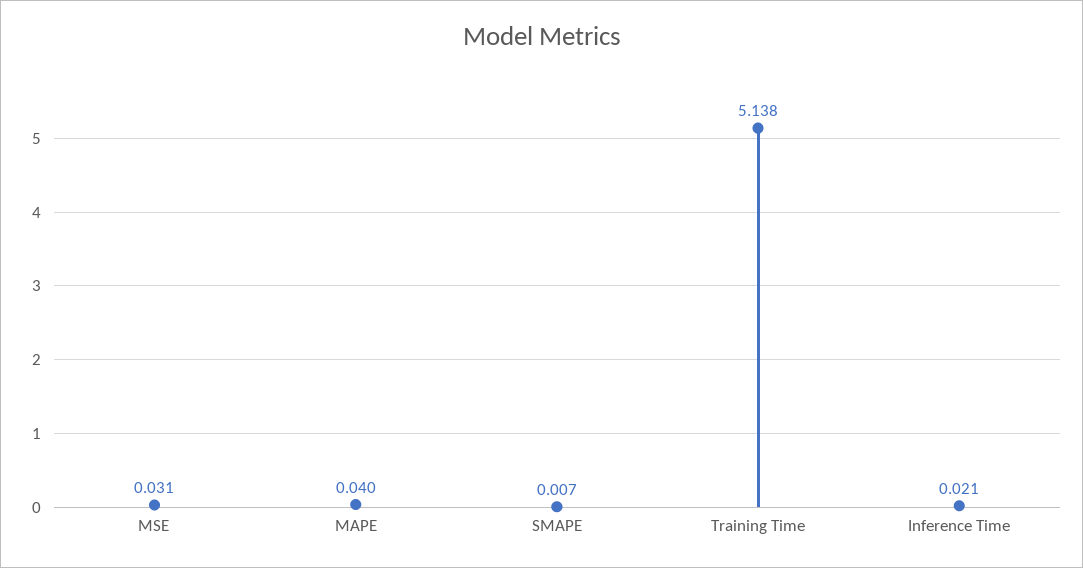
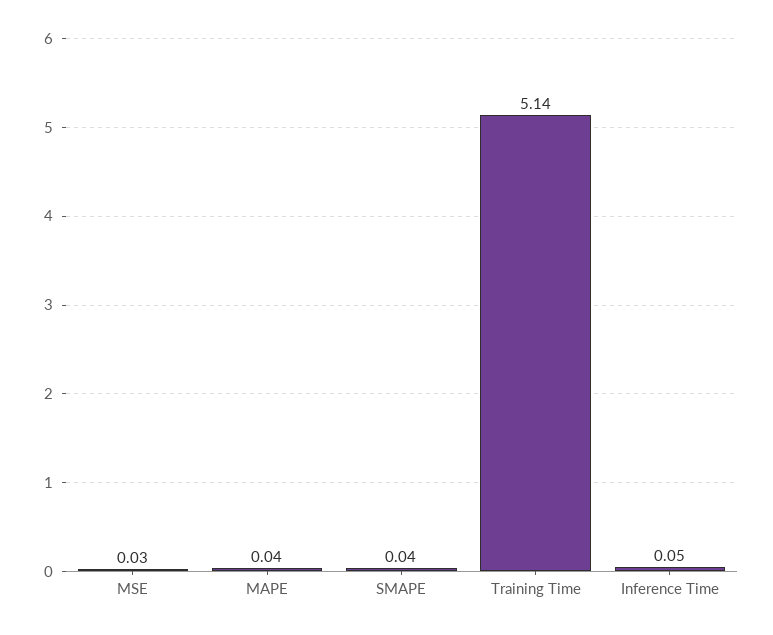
SMAPE: 0.007 -> 0.04
Inference Time: 0.021 -> 0.05

